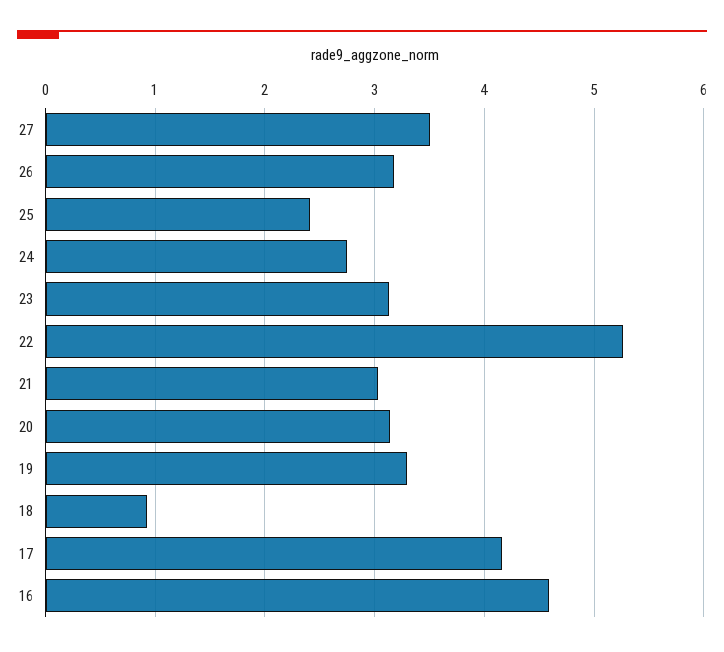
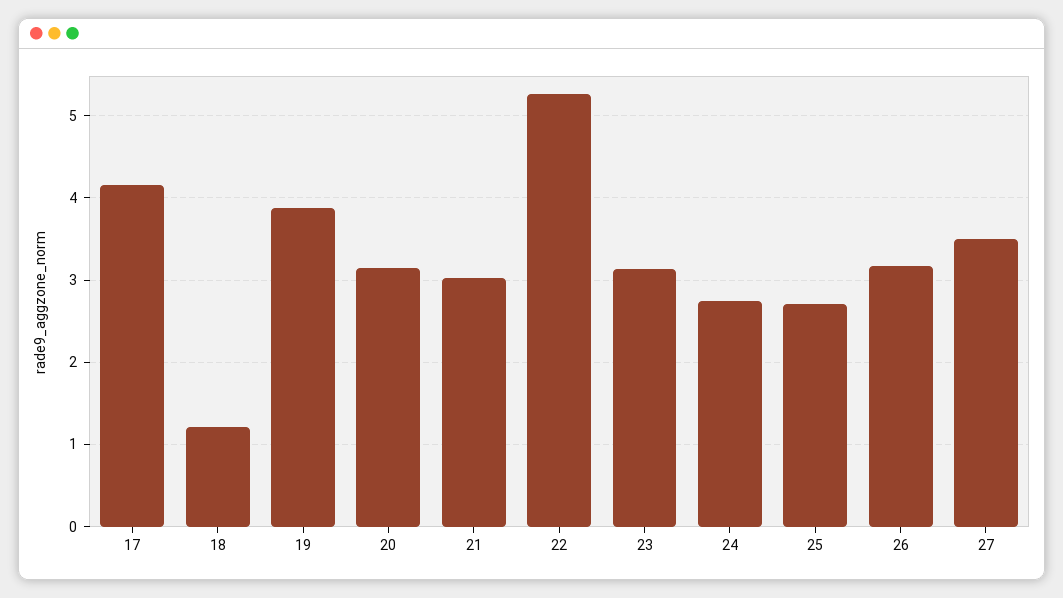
25: 2.4 -> 2.7
19: 3.3 -> 3.9
18: 0.9 -> 1.2
16: 4.6 -> none

